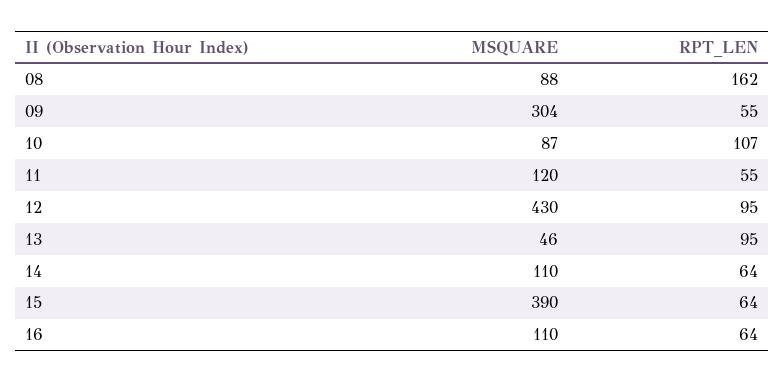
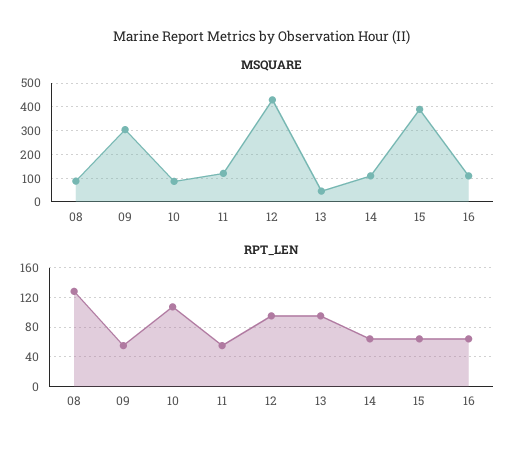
RPT_LEN, 08: 162 -> 130

